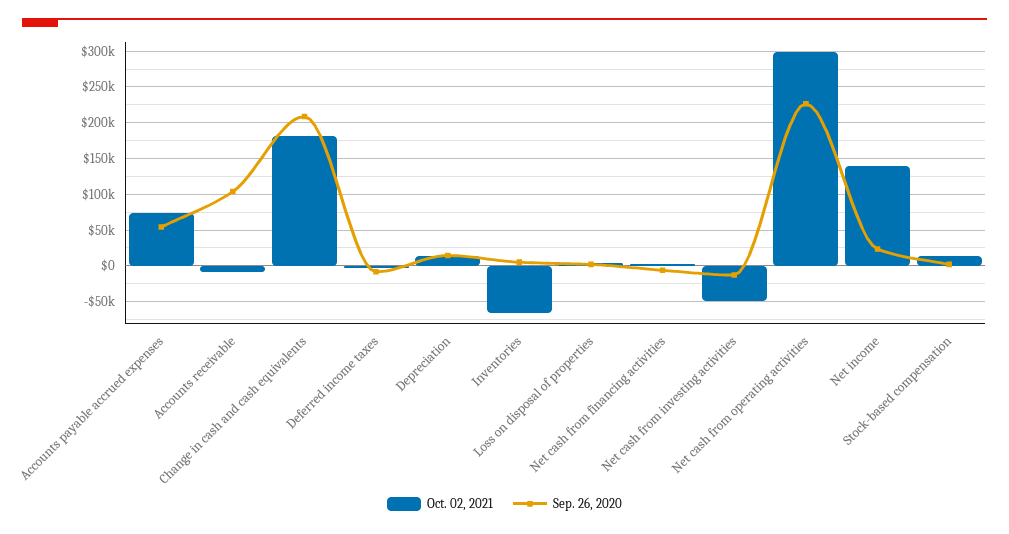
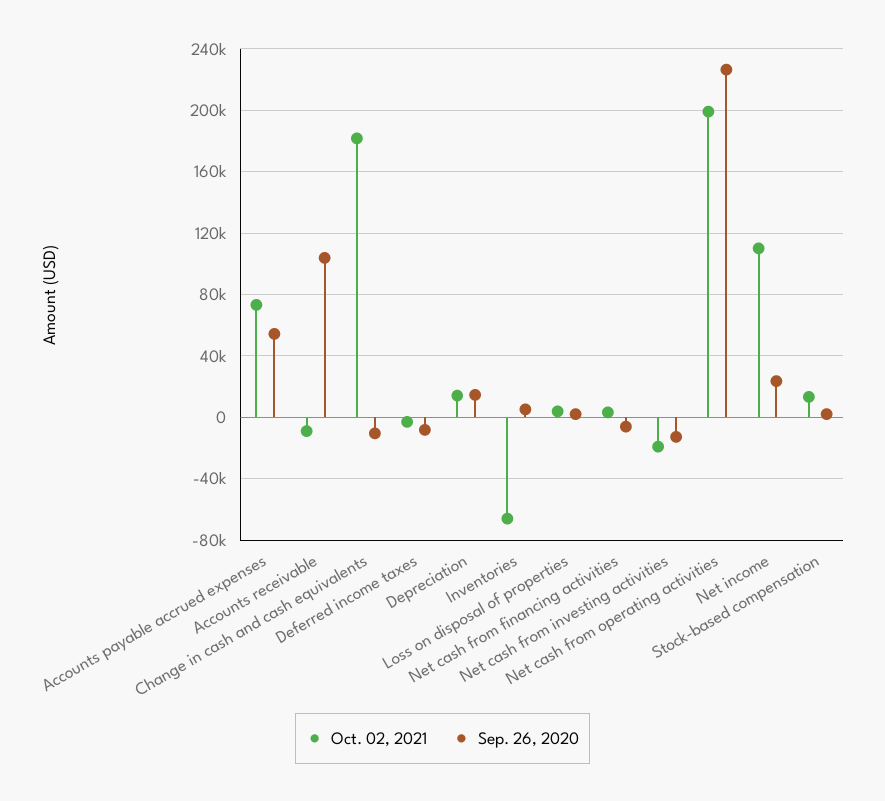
Sep. 26, 2020, Change in cash and cash equivalents: 210000 -> -10000
Oct. 02, 2021, Net cash from investing activities: -50000 -> -20000
Oct. 02, 2021, Net cash from operating activities: 300000 -> 200000
Oct. 02, 2021, Net income: 140000 -> 110000

